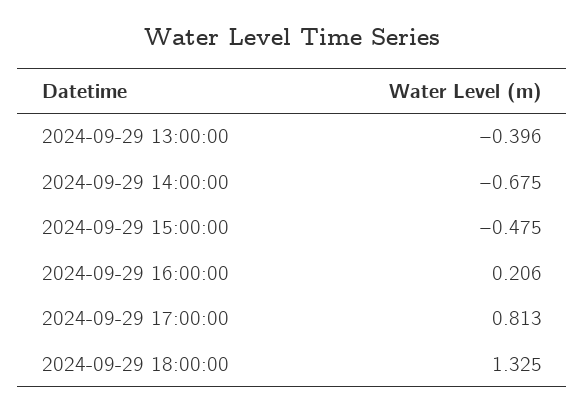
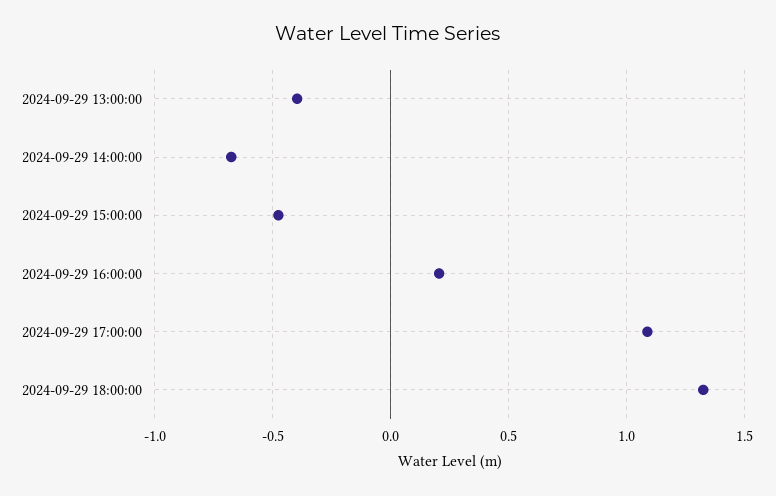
2024-09-29 17:00:00: 0.813 -> 1.1

